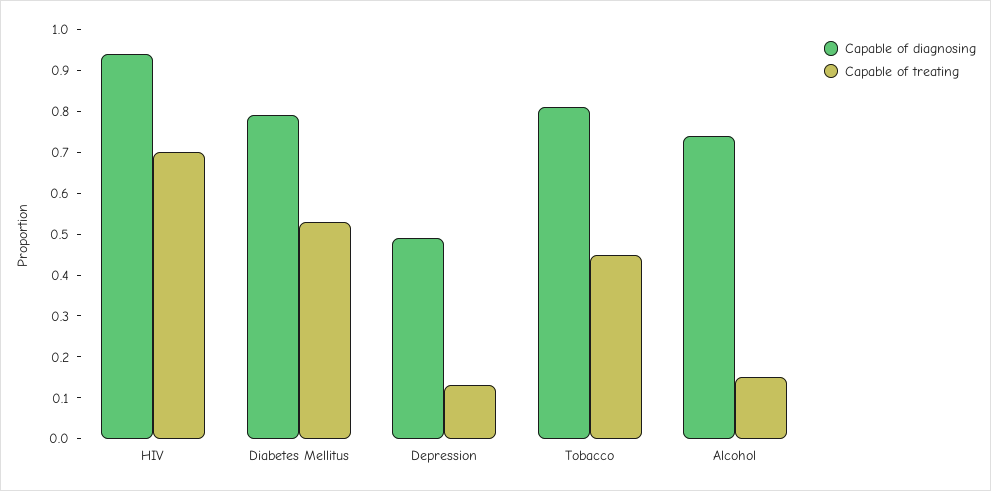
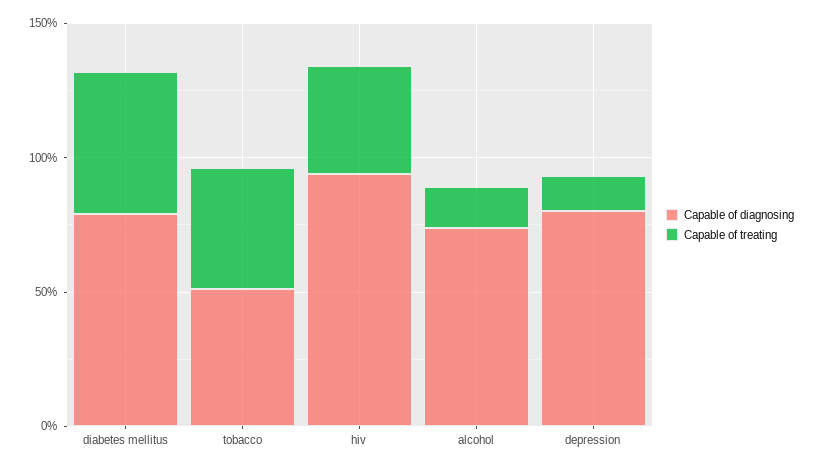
Capable of treating, HIV: 0.7 -> 0.4
Capable of diagnosing, Depression: 0.5 -> 0.8
Capable of diagnosing, Tobacco: 0.8 -> 0.5

